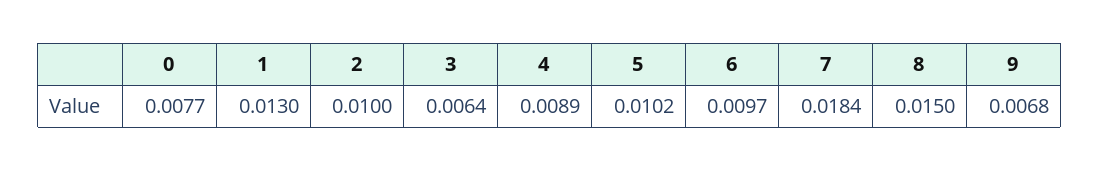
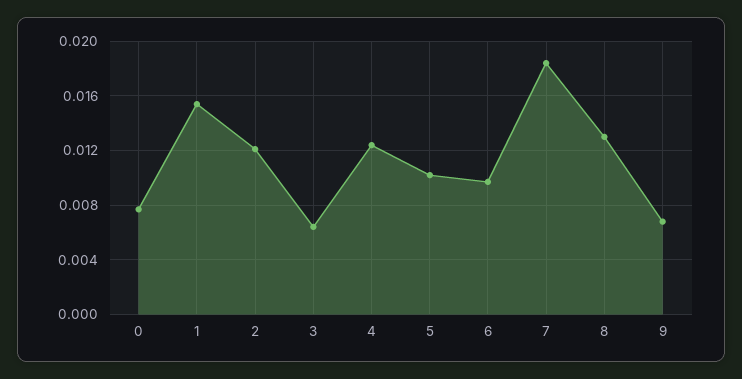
1: 0.013 -> 0.0155
2: 0.01 -> 0.012
4: 0.0089 -> 0.0125
8: 0.015 -> 0.013

